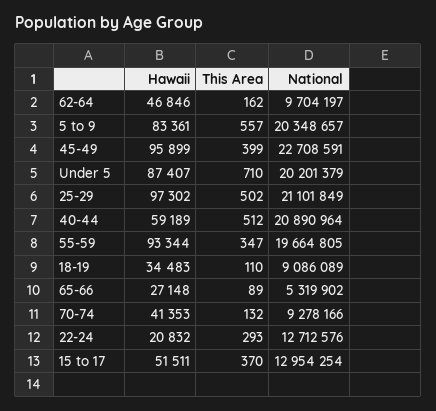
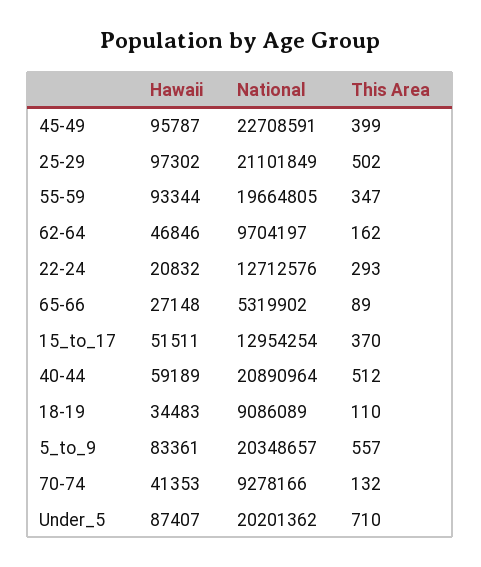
Hawaii, 45-49: 95899 -> 95787
National, Under 5: 20201379 -> 20201362

